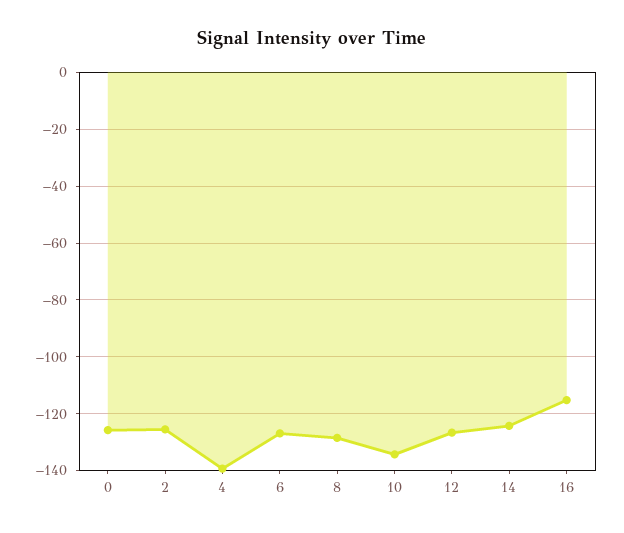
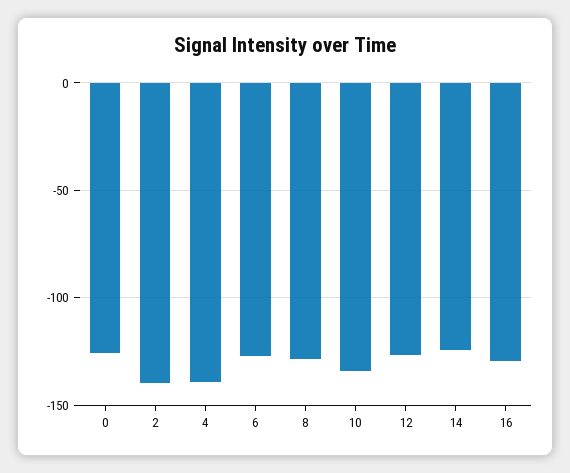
2: -125 -> -140
16: -115 -> -130

